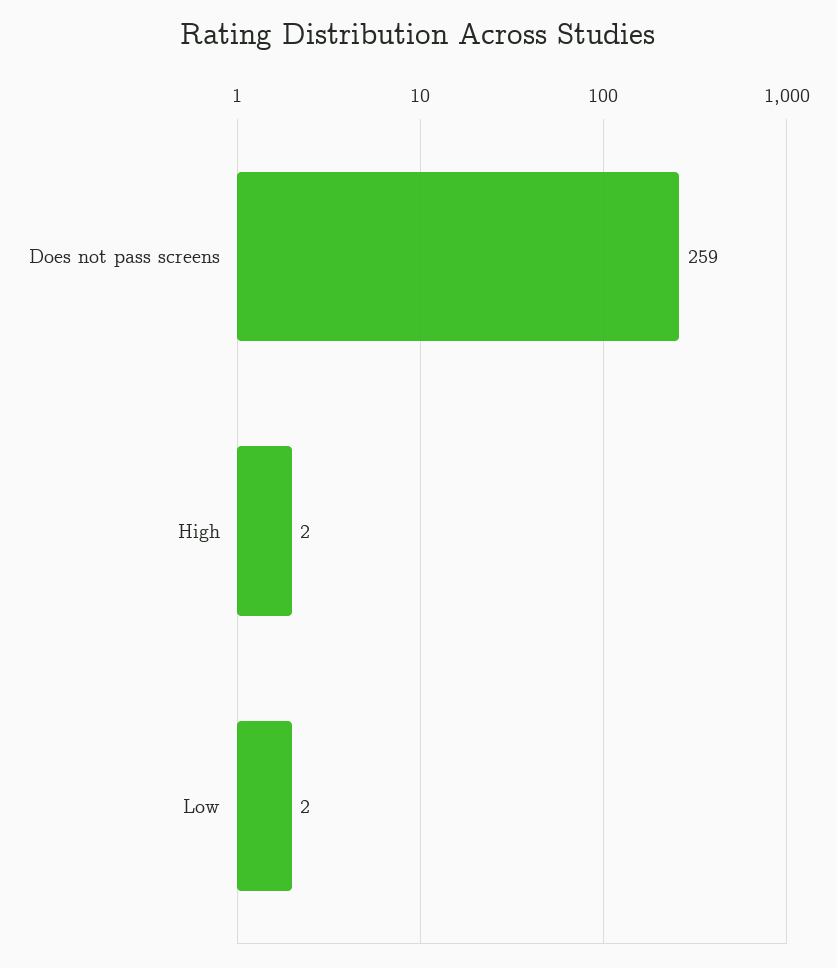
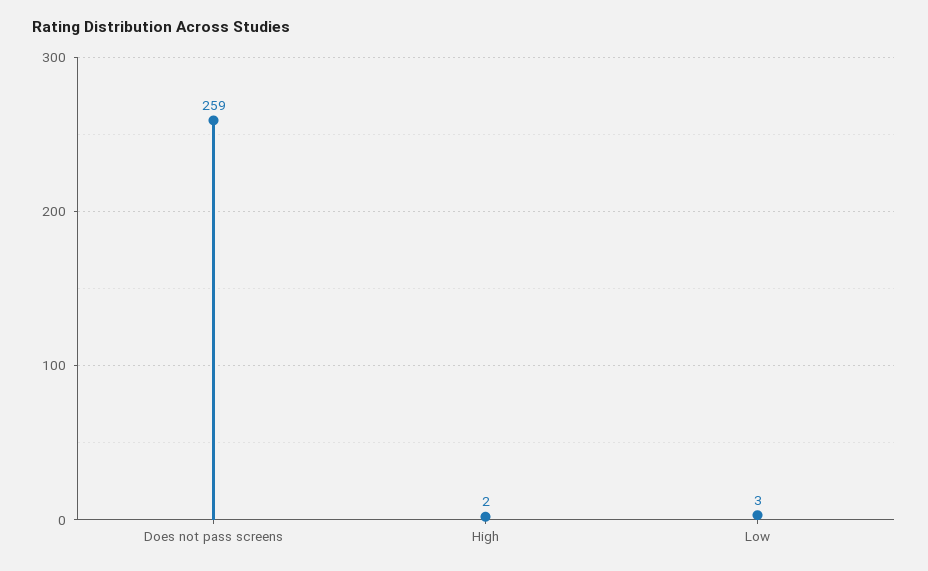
Low: 2 -> 3

